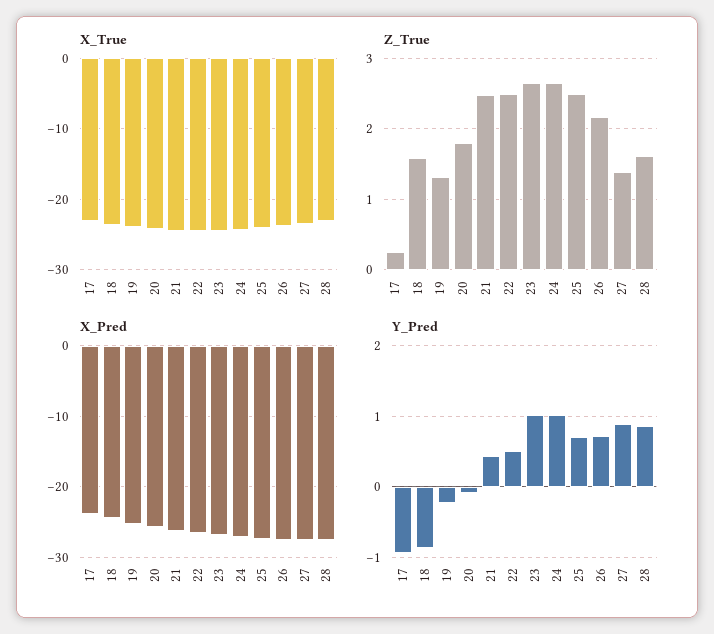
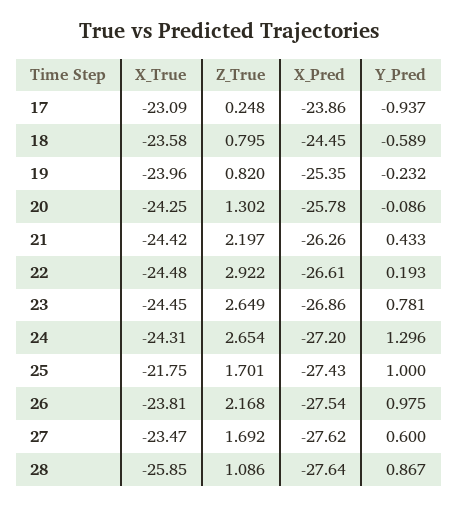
X_True, 25: -24 -> -21.75
X_True, 28: -23 -> -25.85
Z_True, 18: 1.6 -> 0.795
Z_True, 19: 1.3 -> 0.82
Z_True, 20: 1.8 -> 1.302
Z_True, 21: 2.5 -> 2.197
Z_True, 22: 2.5 -> 2.922
Z_True, 25: 2.5 -> 1.701
Z_True, 27: 1.4 -> 1.692
Z_True, 28: 1.6 -> 1.086
Y_Pred, 18: -0.9 -> -0.589
Y_Pred, 22: 0.5 -> 0.193
Y_Pred, 23: 1 -> 0.781
Y_Pred, 24: 1 -> 1.296
Y_Pred, 25: 0.7 -> 1
Y_Pred, 26: 0.7 -> 0.975
Y_Pred, 27: 0.9 -> 0.6

